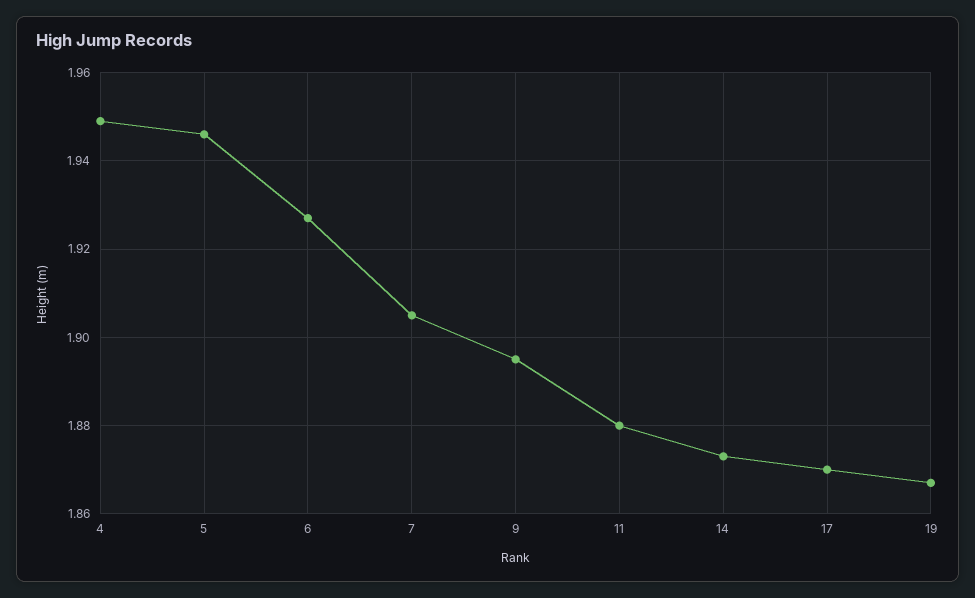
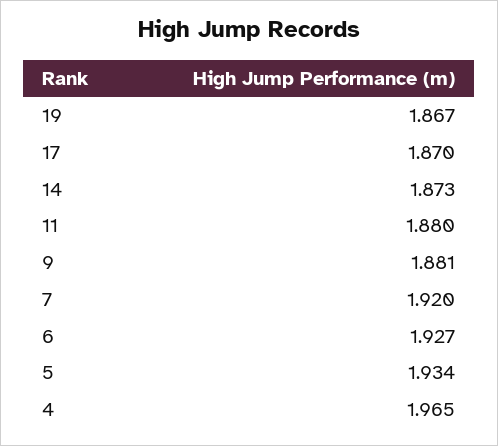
4: 1.95 -> 1.965
5: 1.945 -> 1.934
7: 1.905 -> 1.92
9: 1.895 -> 1.881

